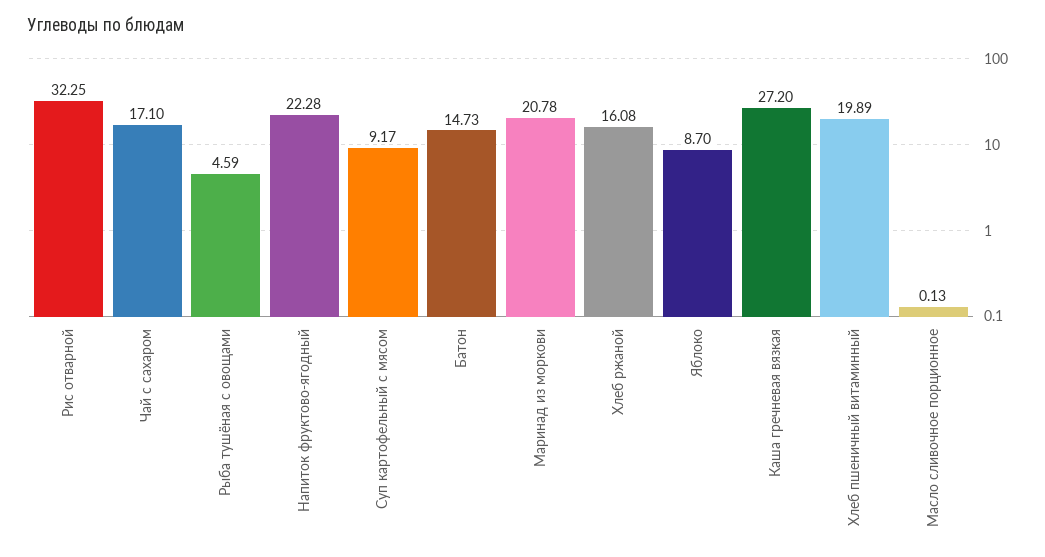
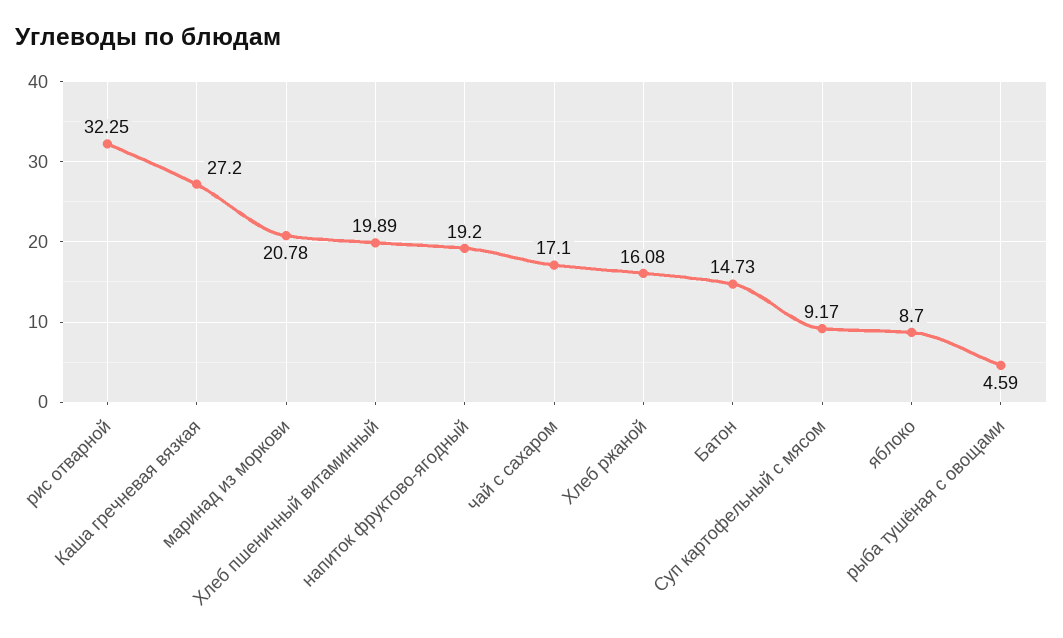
Напиток фруктово-ягодный: 22.28 -> 19.2
Масло сливочное порционное: 0.13 -> none

